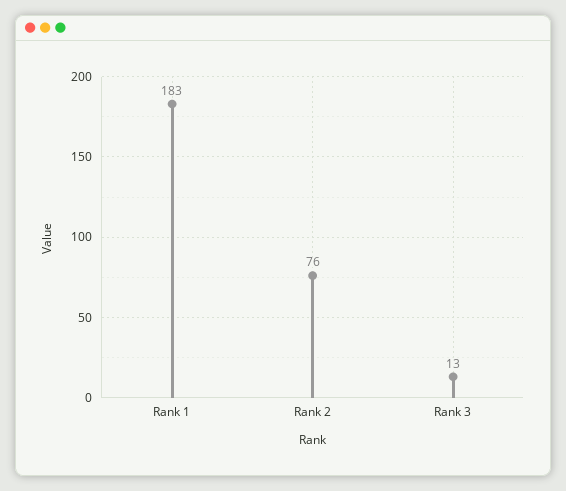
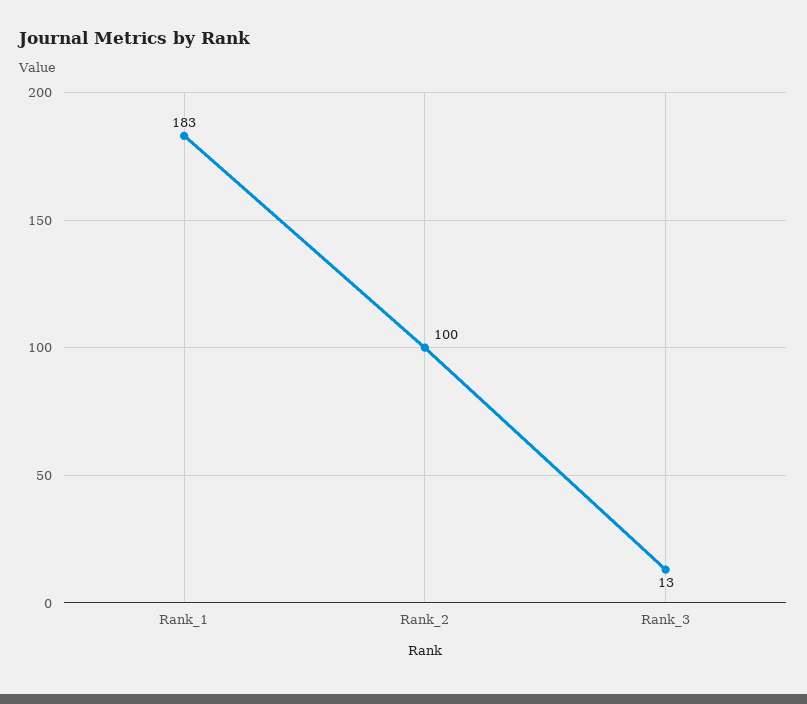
Rank 2: 76 -> 100

